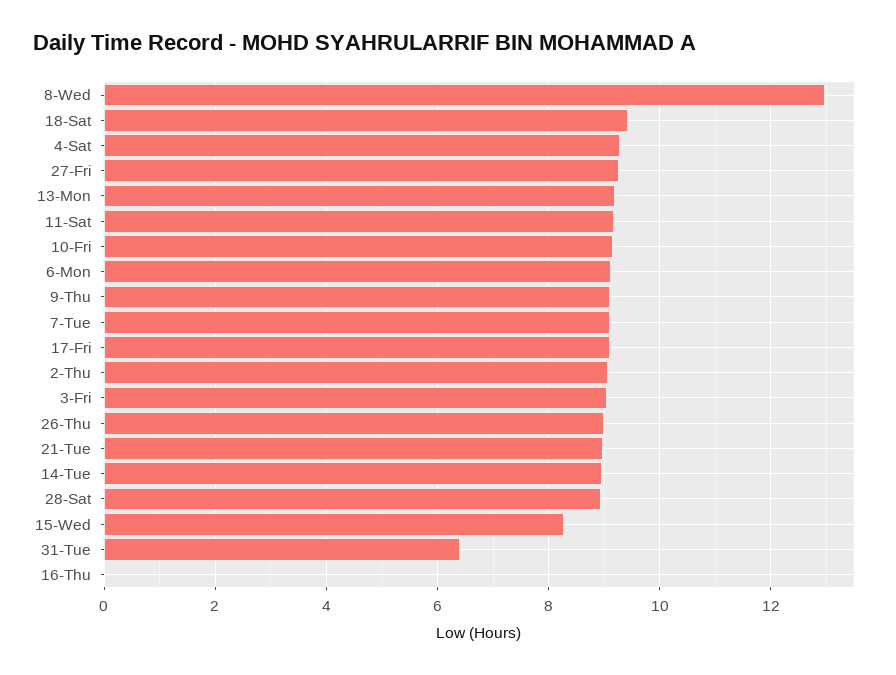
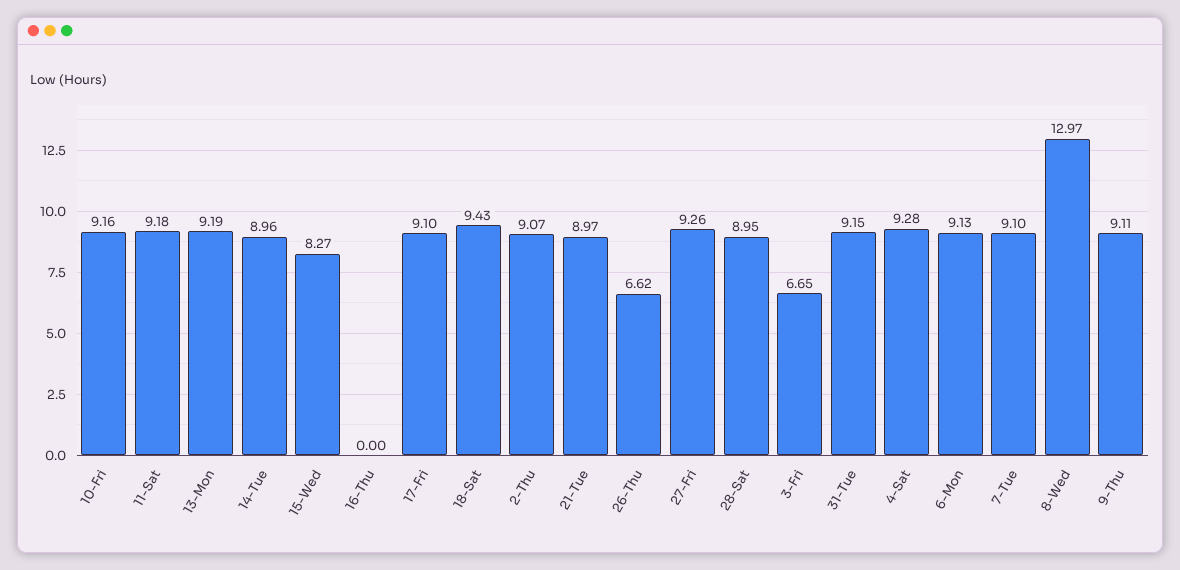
3-Fri: 9 -> 6.65
26-Thu: 9 -> 6.62
31-Tue: 6.4 -> 9.15

